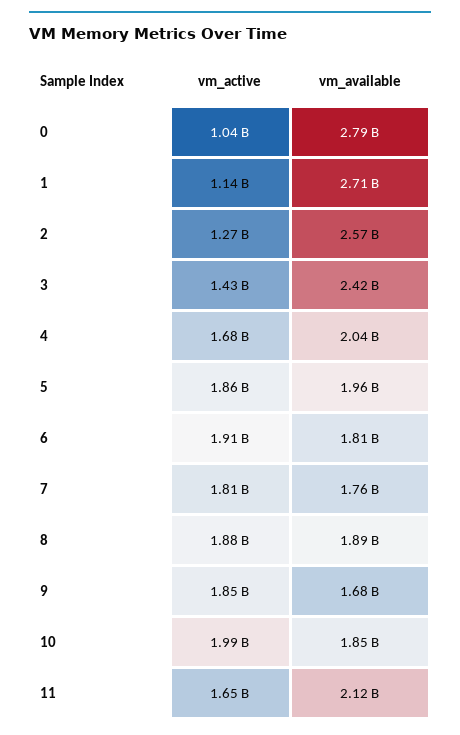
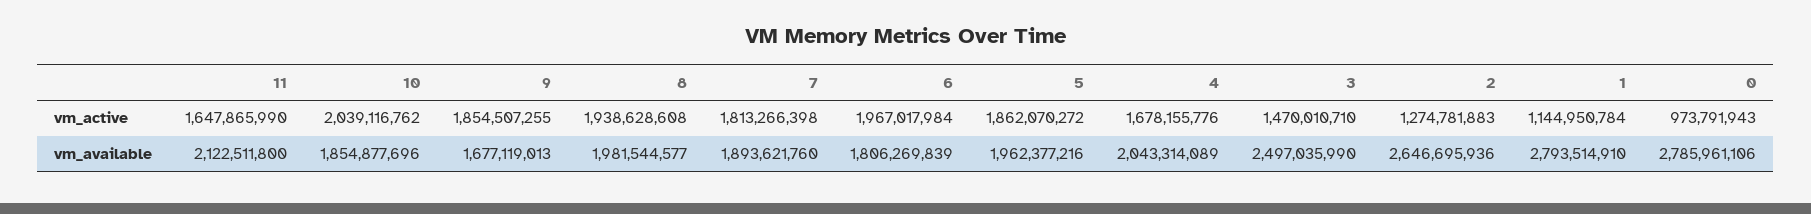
vm_active, 0: 1040000000 -> 973791943
vm_available, 1: 2710000000 -> 2793514910
vm_available, 2: 2570000000 -> 2646695936
vm_active, 3: 1430000000 -> 1470010710
vm_available, 3: 2420000000 -> 2497035990
vm_active, 6: 1910000000 -> 1967017984
vm_available, 7: 1760000000 -> 1893621760
vm_active, 8: 1880000000 -> 1938628608
vm_available, 8: 1890000000 -> 1981544577
vm_active, 10: 1990000000 -> 2039116762

